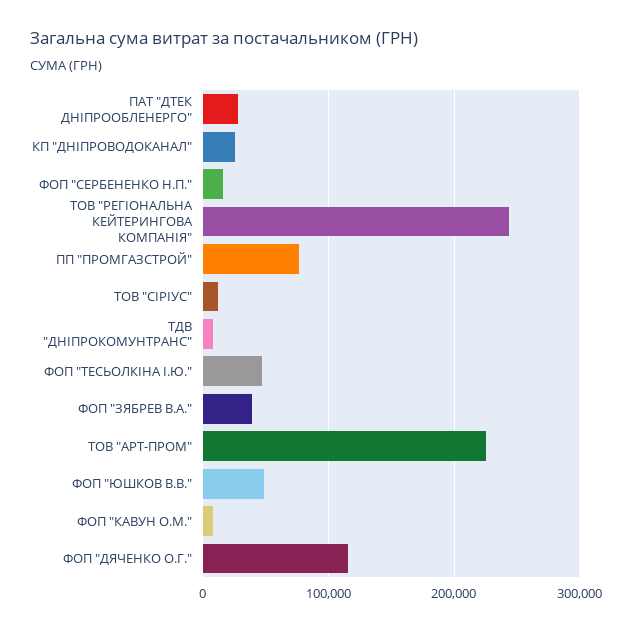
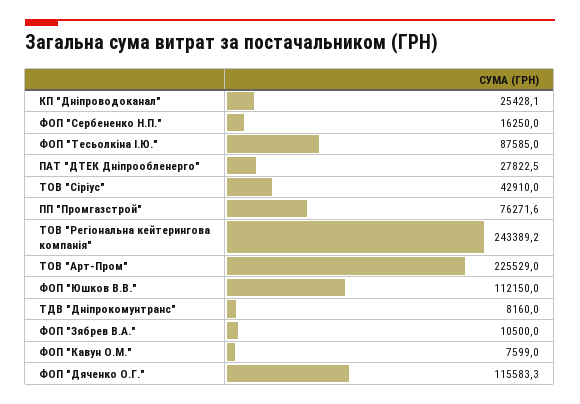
ТОВ "СІРІУС": 10000 -> 42910
ФОП "ТЕСЬОЛКІНА І.Ю.": 50000 -> 87585
ФОП "ЗЯБРЕВ В.А.": 40000 -> 10500
ФОП "ЮШКОВ В.В.": 50000 -> 112150

